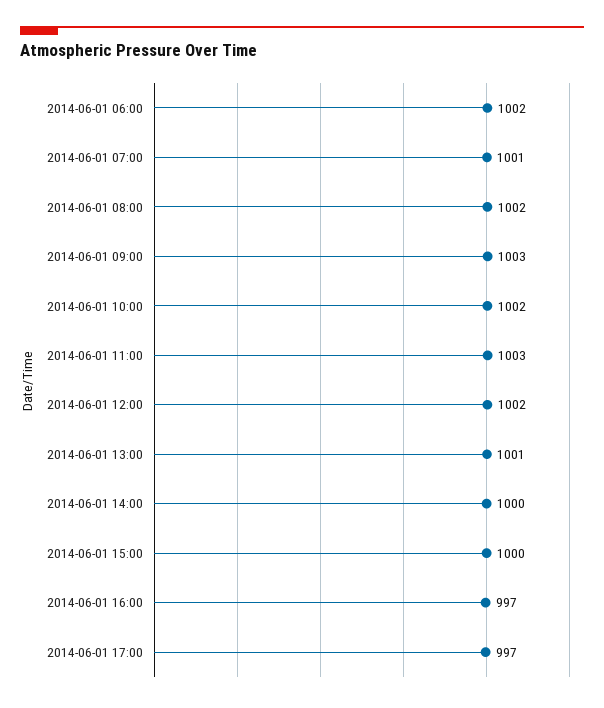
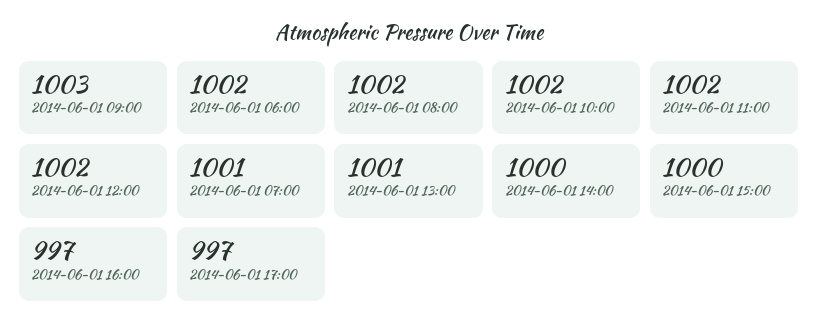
2014-06-01 11:00: 1003 -> 1002

